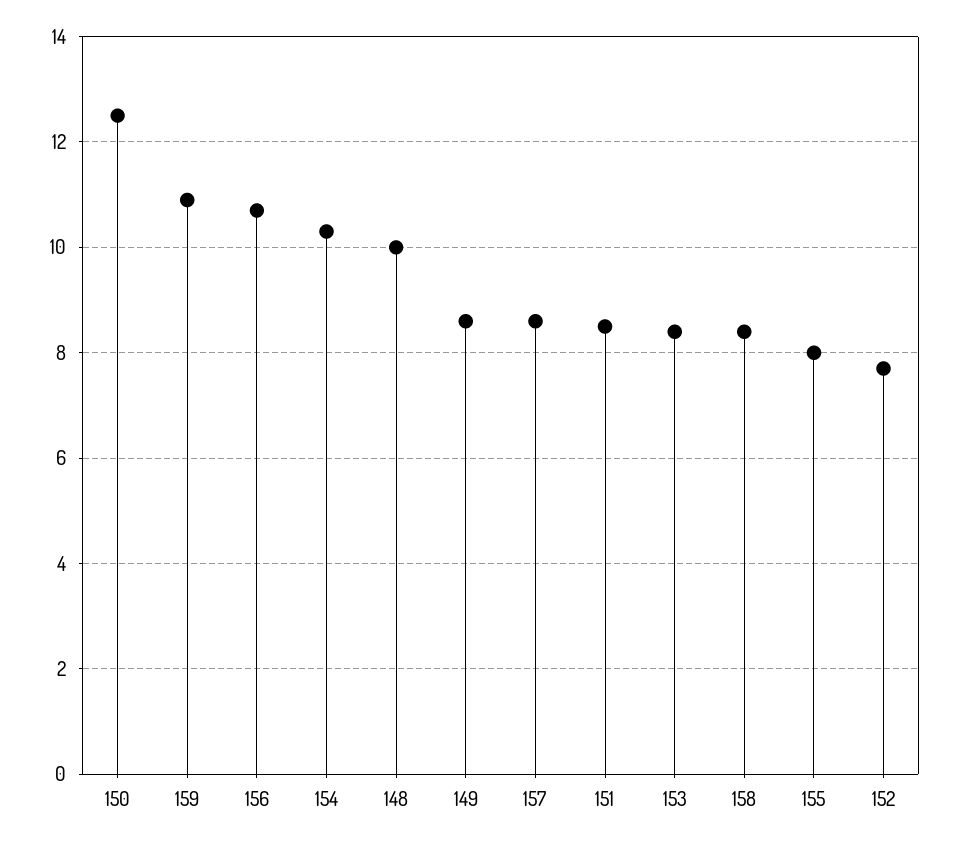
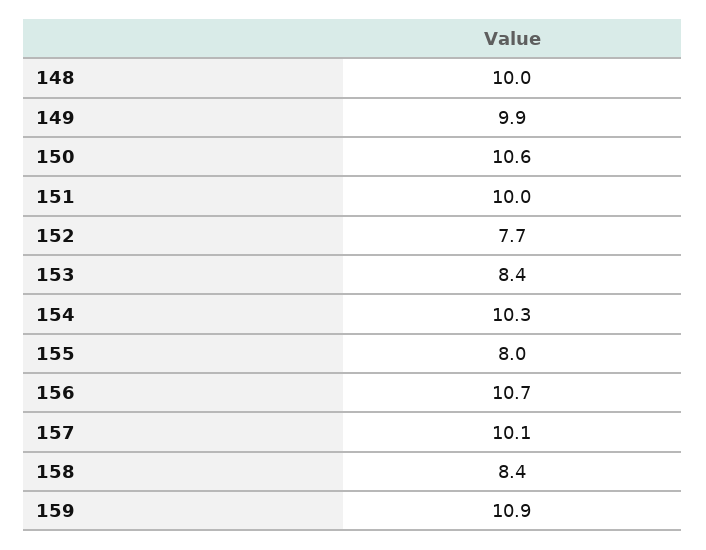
150: 12.5 -> 10.6
149: 8.5 -> 9.9
157: 8.5 -> 10.1
151: 8.5 -> 10

